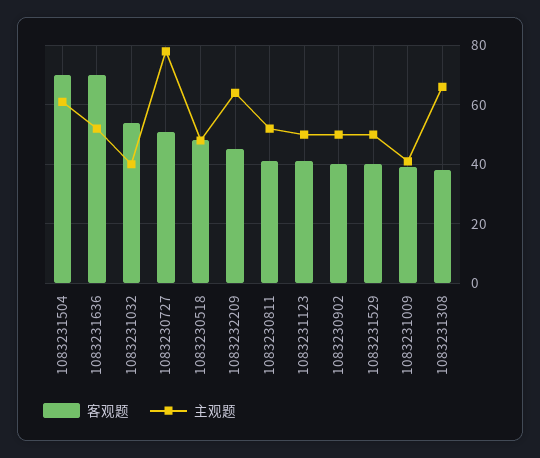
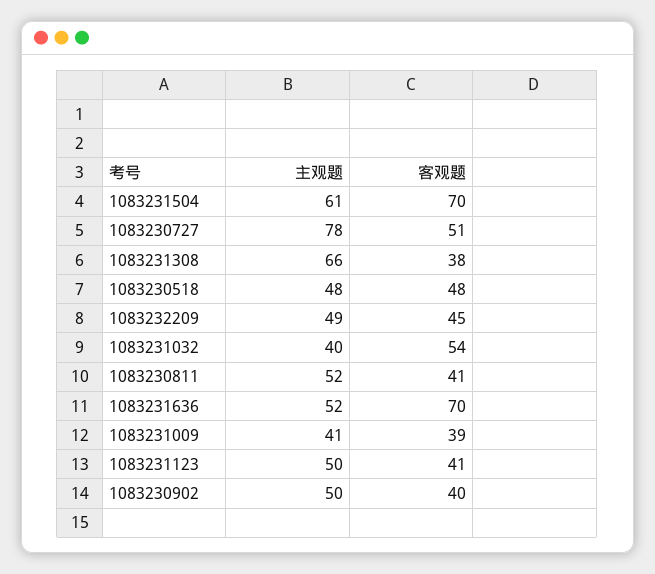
主观题, 1083232209: 65 -> 49
客观题, 1083231529: 40 -> none
主观题, 1083231529: 50 -> none

